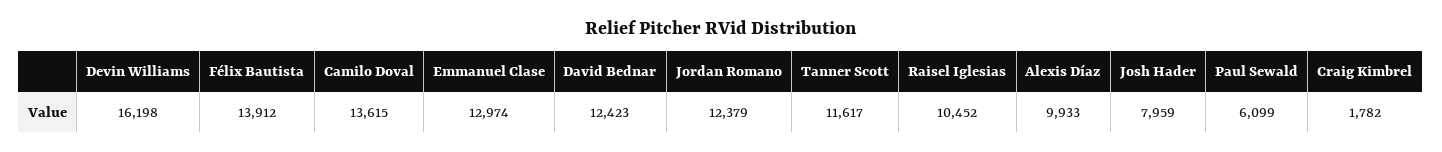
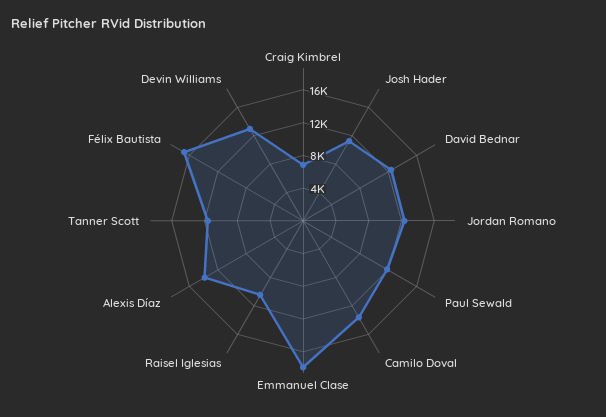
Devin Williams: 16198 -> 13000
Félix Bautista: 13912 -> 17000
Emmanuel Clase: 12974 -> 18000
Alexis Díaz: 9933 -> 14000
Josh Hader: 7959 -> 11000
Paul Sewald: 6099 -> 12000
Craig Kimbrel: 1782 -> 7000

